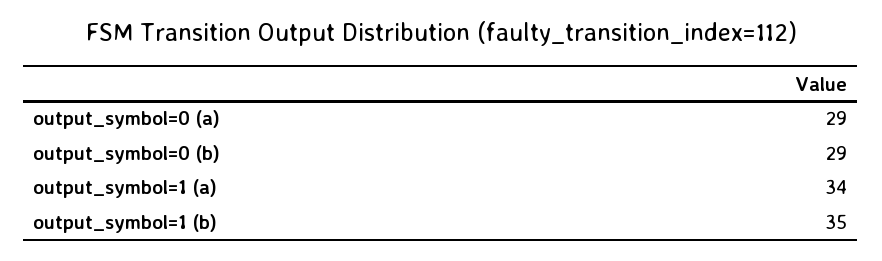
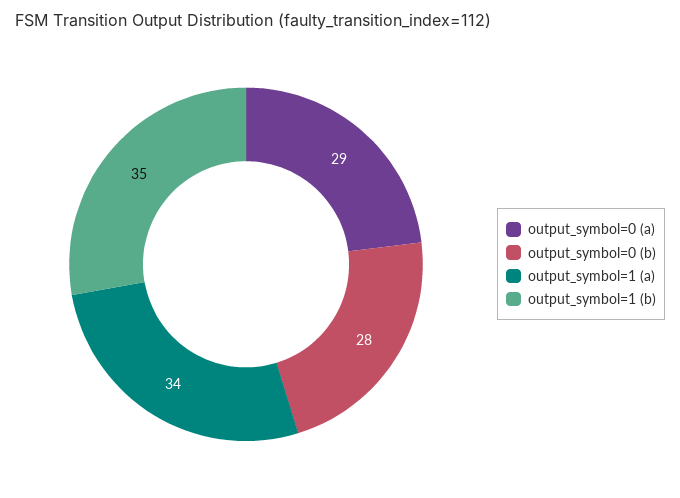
output_symbol=0 (b): 29 -> 28

